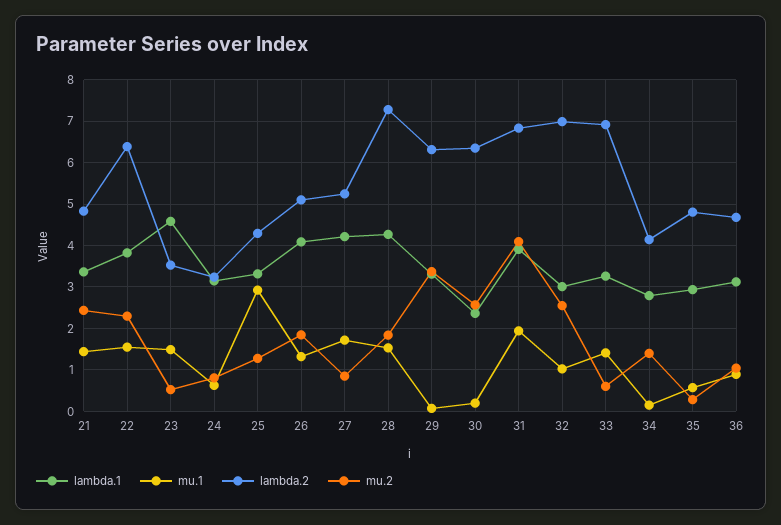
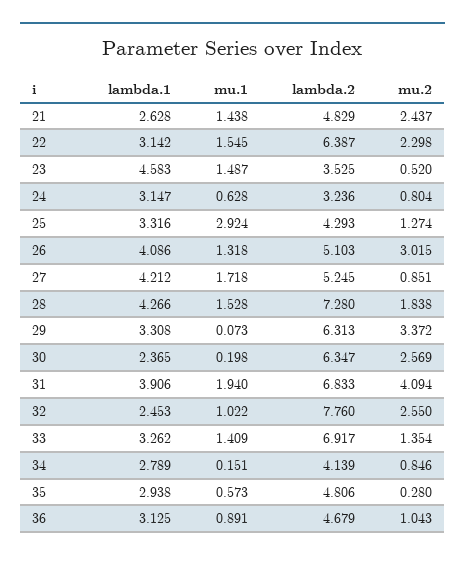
lambda.1, 21: 3.4 -> 2.628
lambda.1, 22: 3.8 -> 3.142
mu.2, 26: 1.8 -> 3.015
lambda.1, 32: 3 -> 2.453
lambda.2, 32: 7 -> 7.76
mu.2, 33: 0.6 -> 1.354
mu.2, 34: 1.4 -> 0.846

